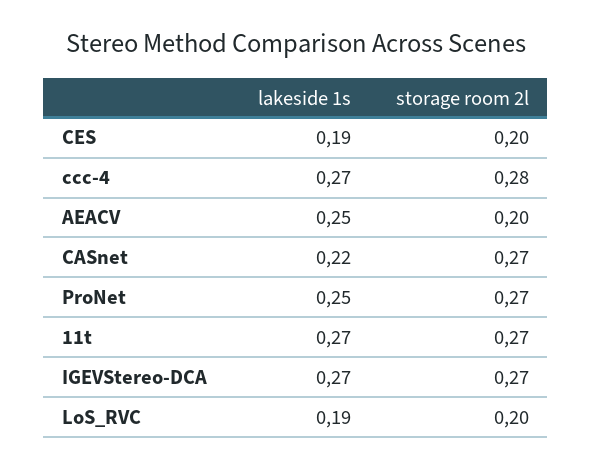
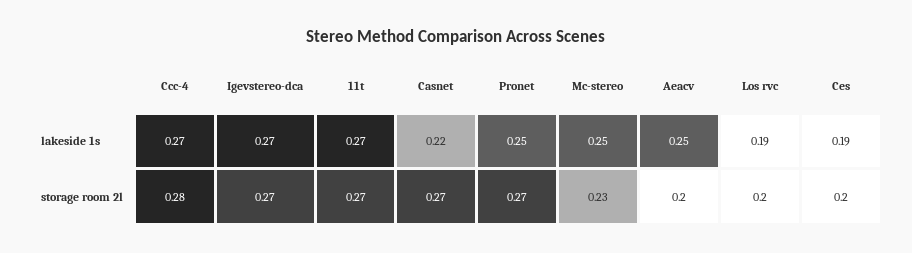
lakeside 1s, Mc-stereo: none -> 0.25
storage room 2l, Mc-stereo: none -> 0.23

